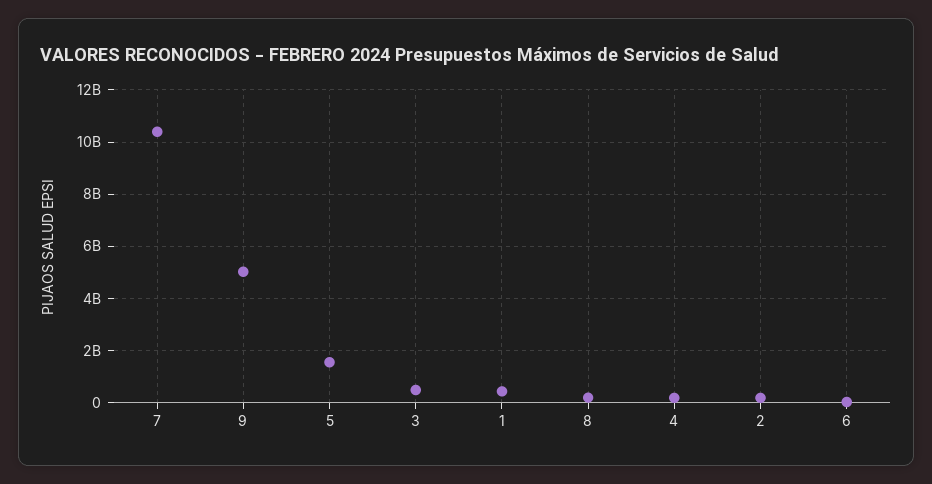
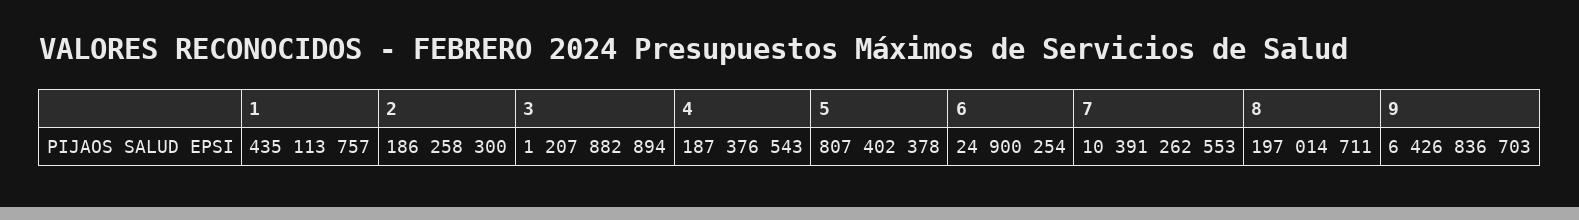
9: 5000000000 -> 6426836703
5: 1500000000 -> 807402378
3: 500000000 -> 1207882894

